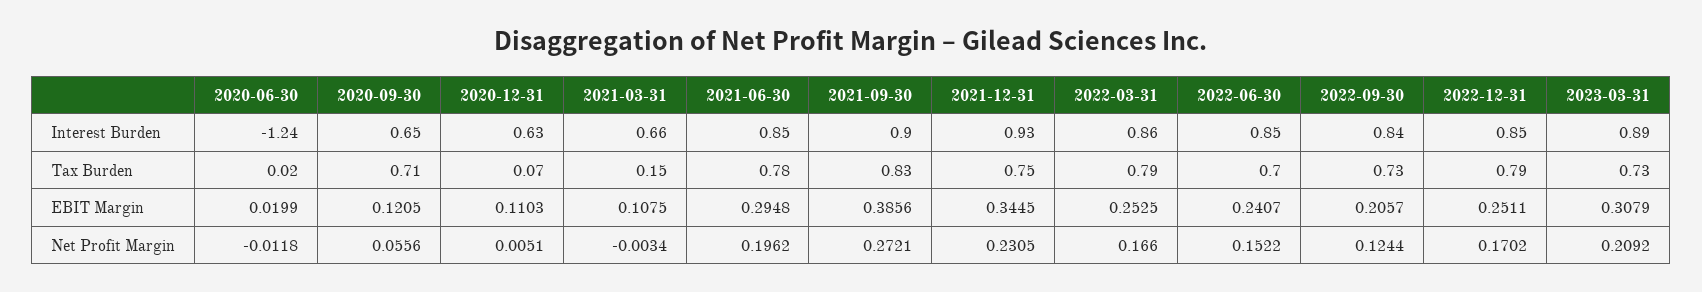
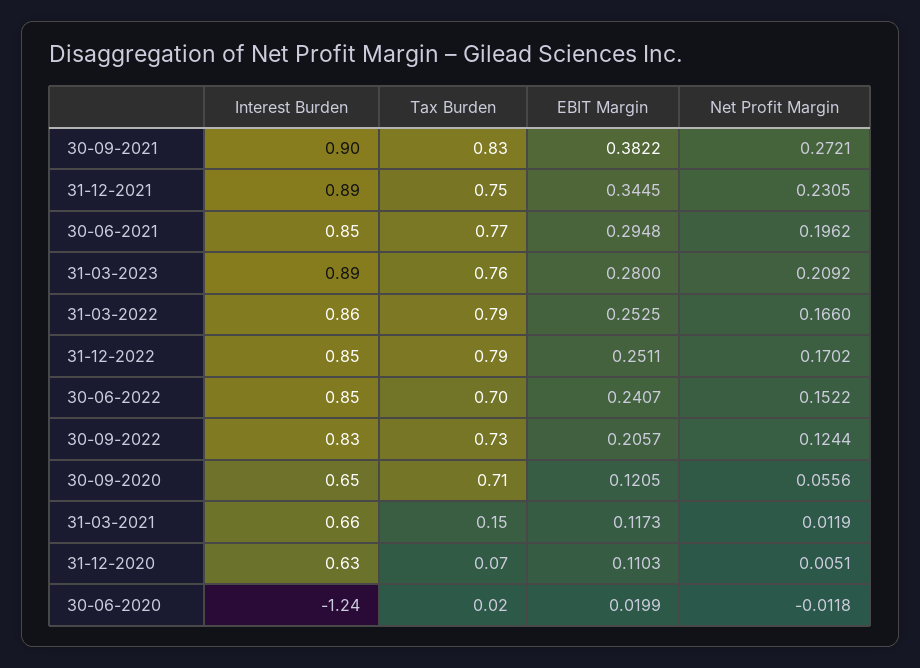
2021-12-31, Interest Burden: 0.93 -> 0.89
2022-09-30, Interest Burden: 0.84 -> 0.83
2021-06-30, Tax Burden: 0.78 -> 0.77
2023-03-31, Tax Burden: 0.73 -> 0.76
2021-03-31, EBIT Margin: 0.1075 -> 0.1173
2021-09-30, EBIT Margin: 0.3856 -> 0.3822
2023-03-31, EBIT Margin: 0.3079 -> 0.28
2021-03-31, Net Profit Margin: -0.0034 -> 0.0119

